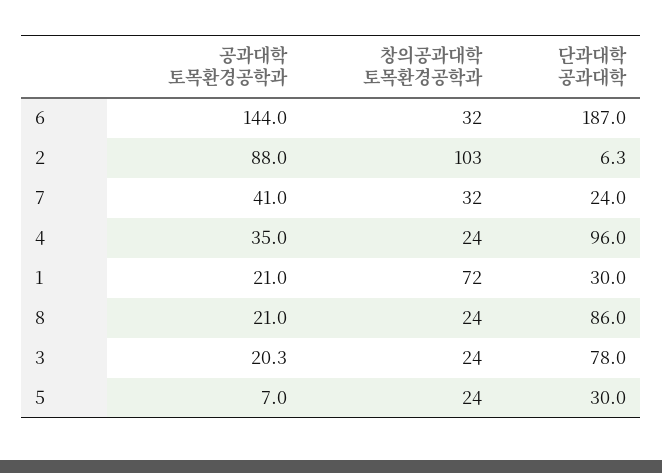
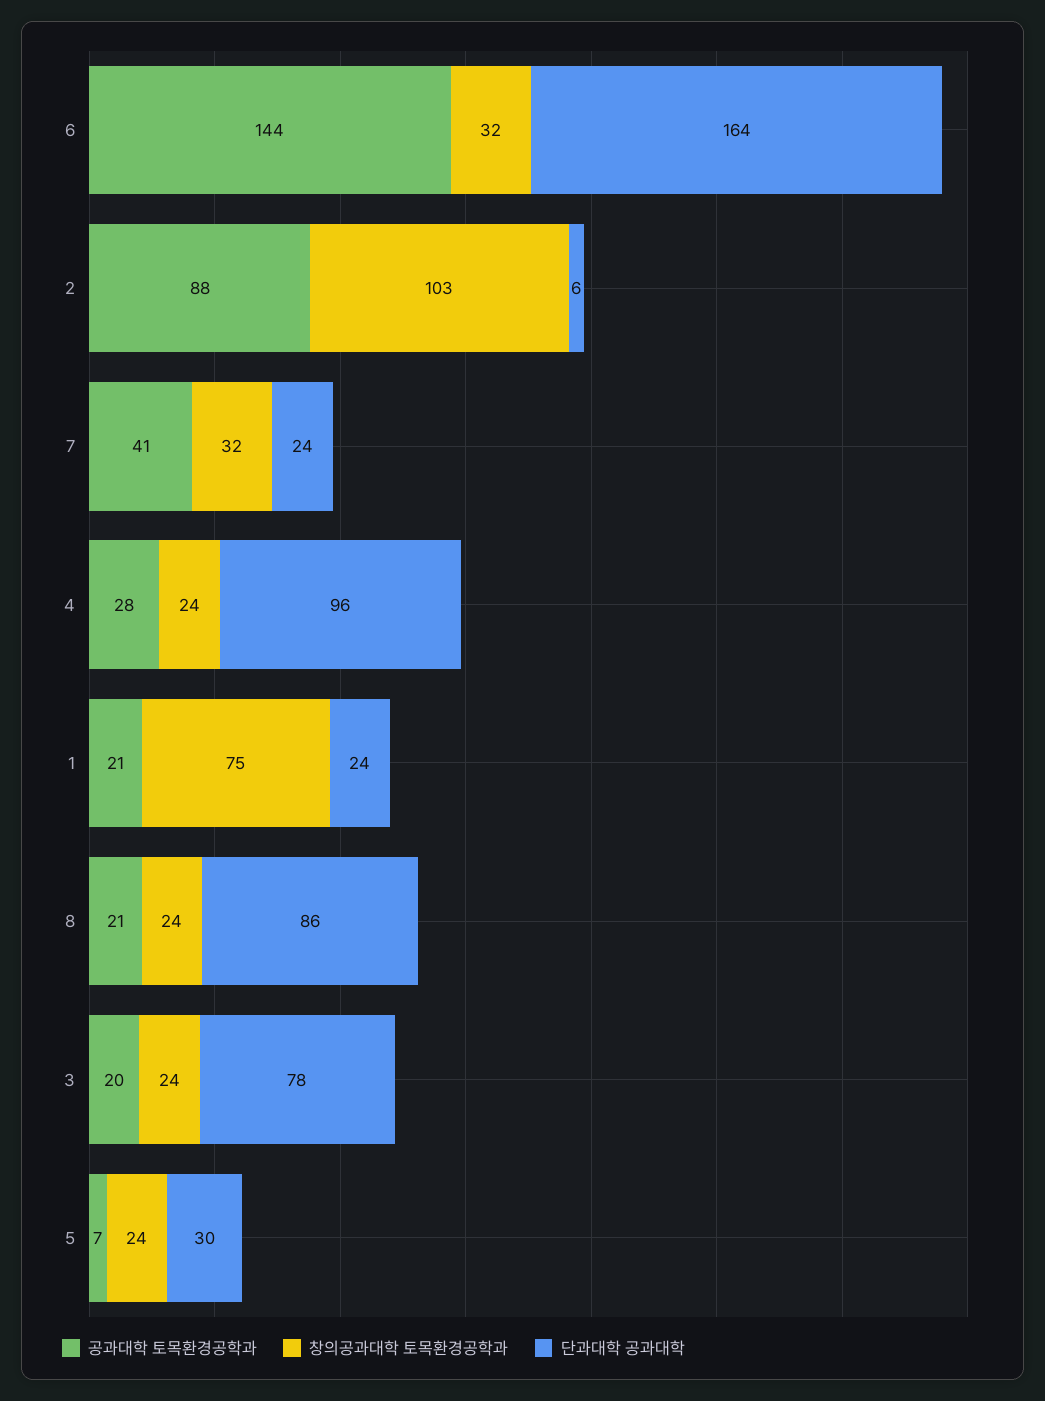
단과대학 공과대학, 6: 187 -> 164
공과대학 토목환경공학과, 4: 35 -> 28
창의공과대학 토목환경공학과, 1: 72 -> 75
단과대학 공과대학, 1: 30 -> 24

